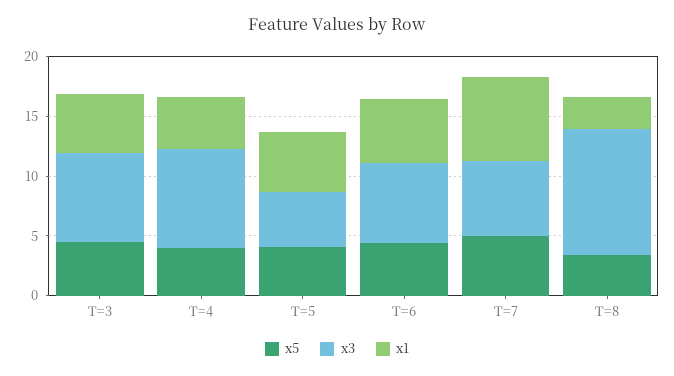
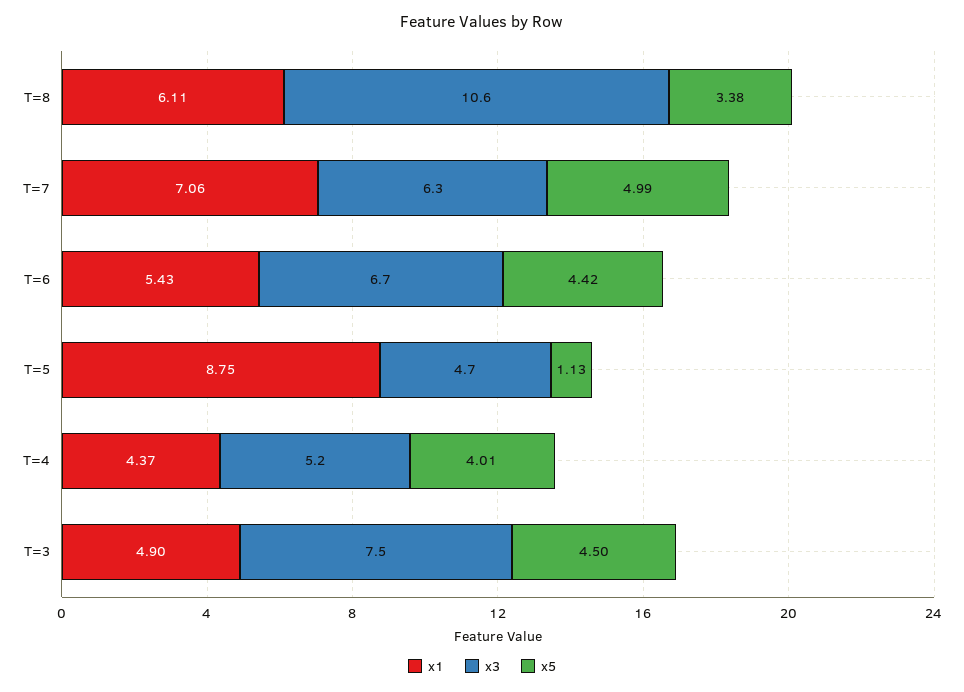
x3, T=4: 8 -> 5.2
x5, T=5: 4 -> 1.13
x1, T=5: 5 -> 8.75
x1, T=8: 3 -> 6.11

